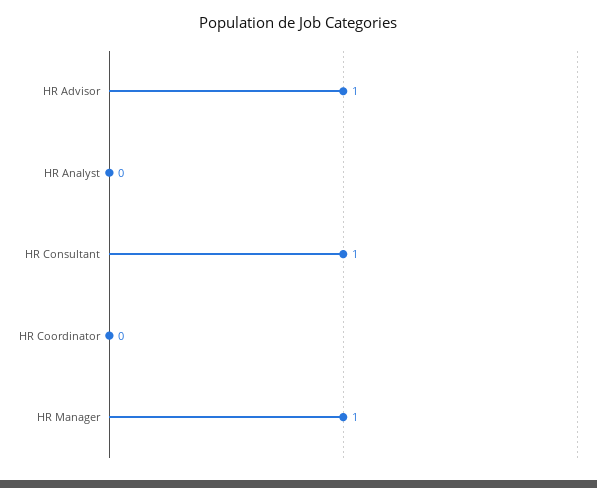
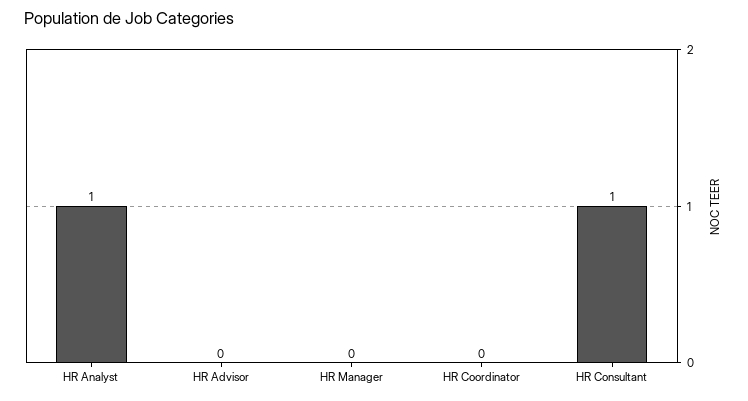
HR Advisor: 1 -> 0
HR Analyst: 0 -> 1
HR Manager: 1 -> 0

